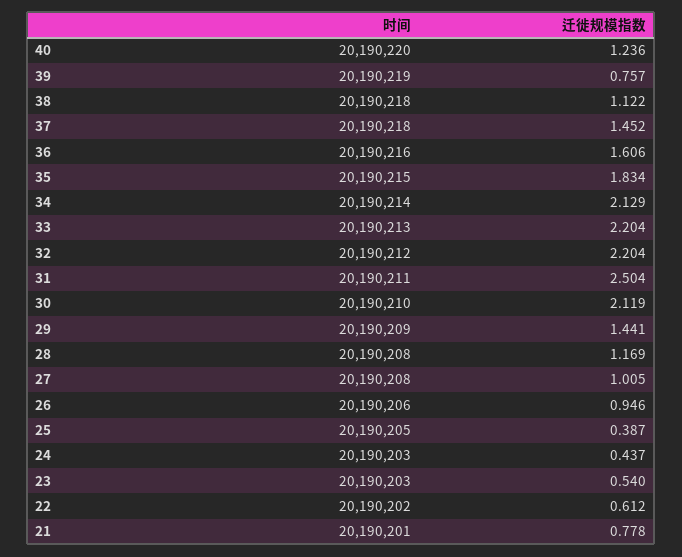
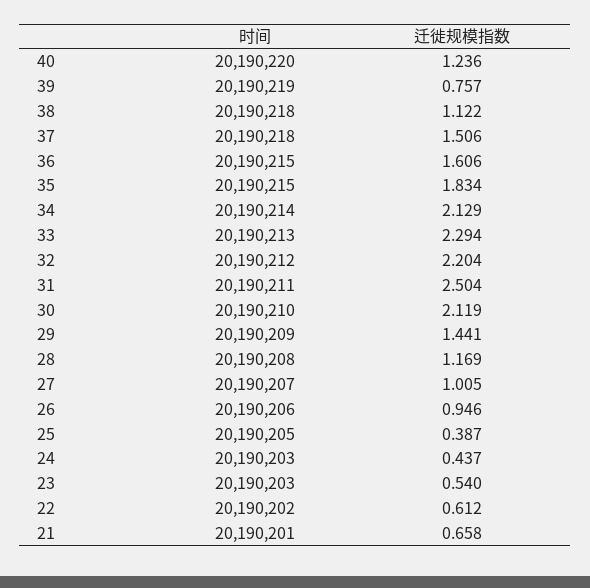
迁徙规模指数, 37: 1.452 -> 1.506
时间, 36: 20190216 -> 20190215
迁徙规模指数, 33: 2.204 -> 2.294
时间, 27: 20190208 -> 20190207
迁徙规模指数, 21: 0.778 -> 0.658

